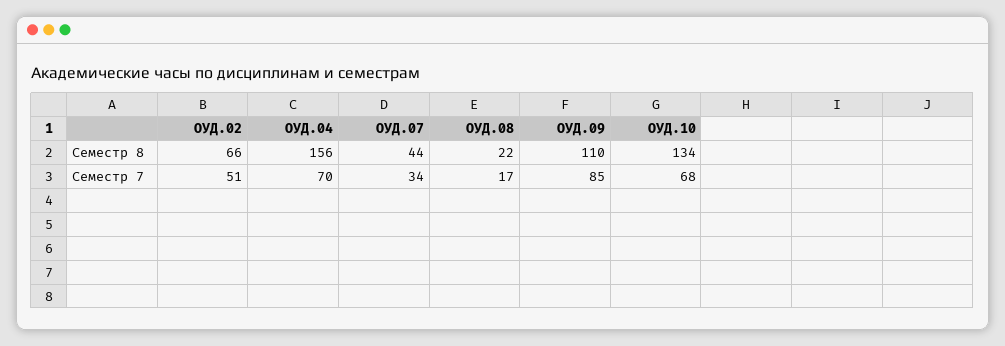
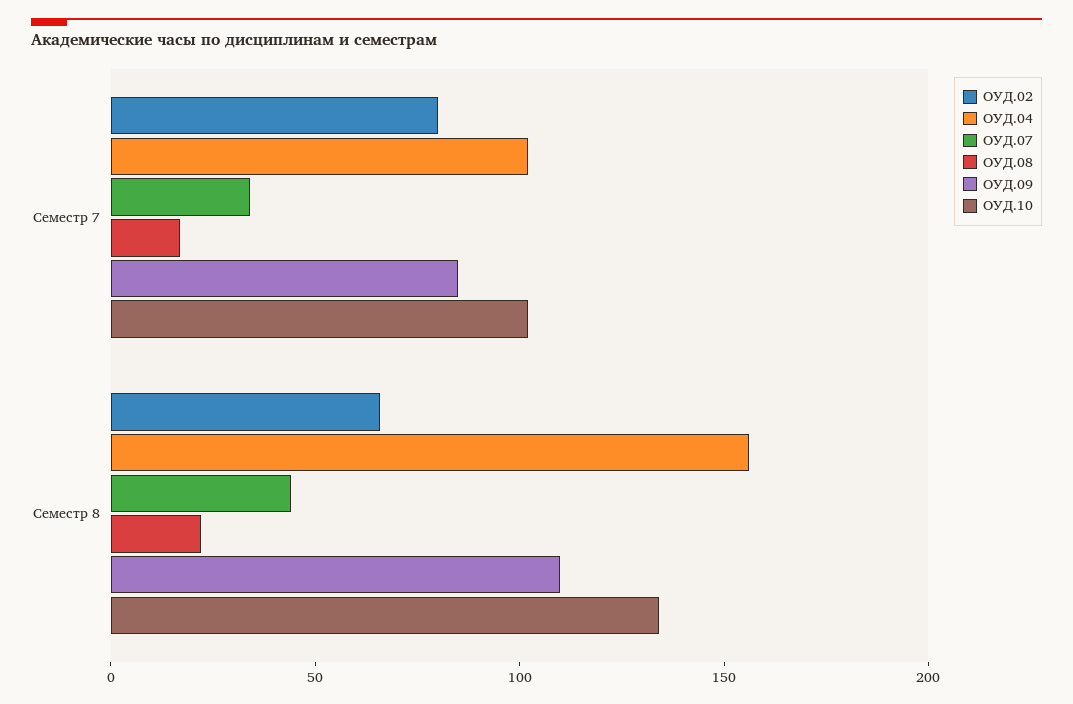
ОУД.02, Семестр 7: 51 -> 80
ОУД.04, Семестр 7: 70 -> 100
ОУД.10, Семестр 7: 68 -> 100

